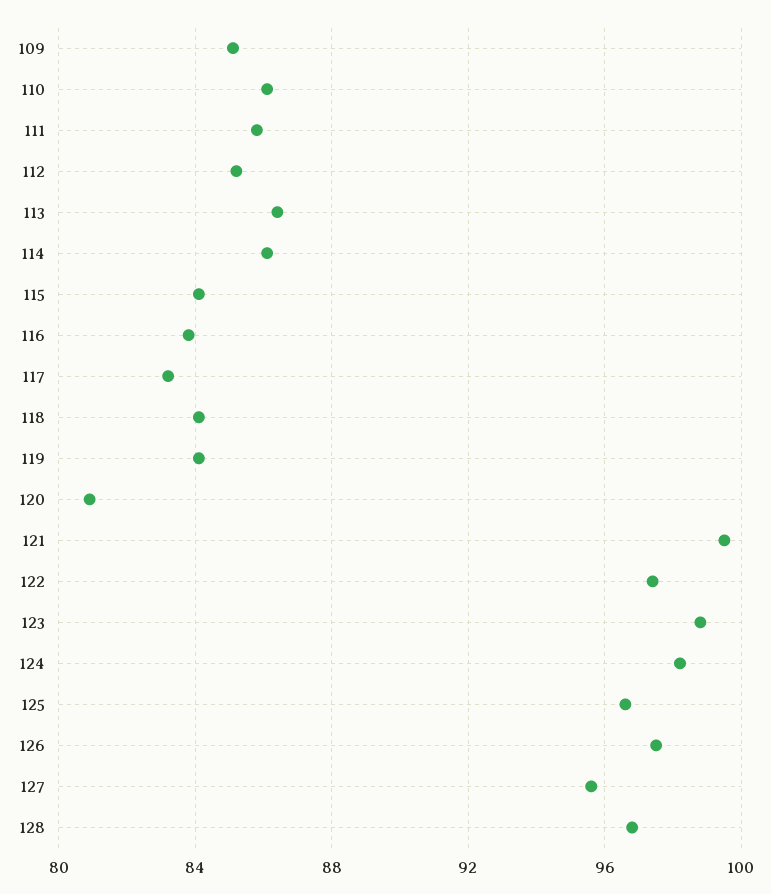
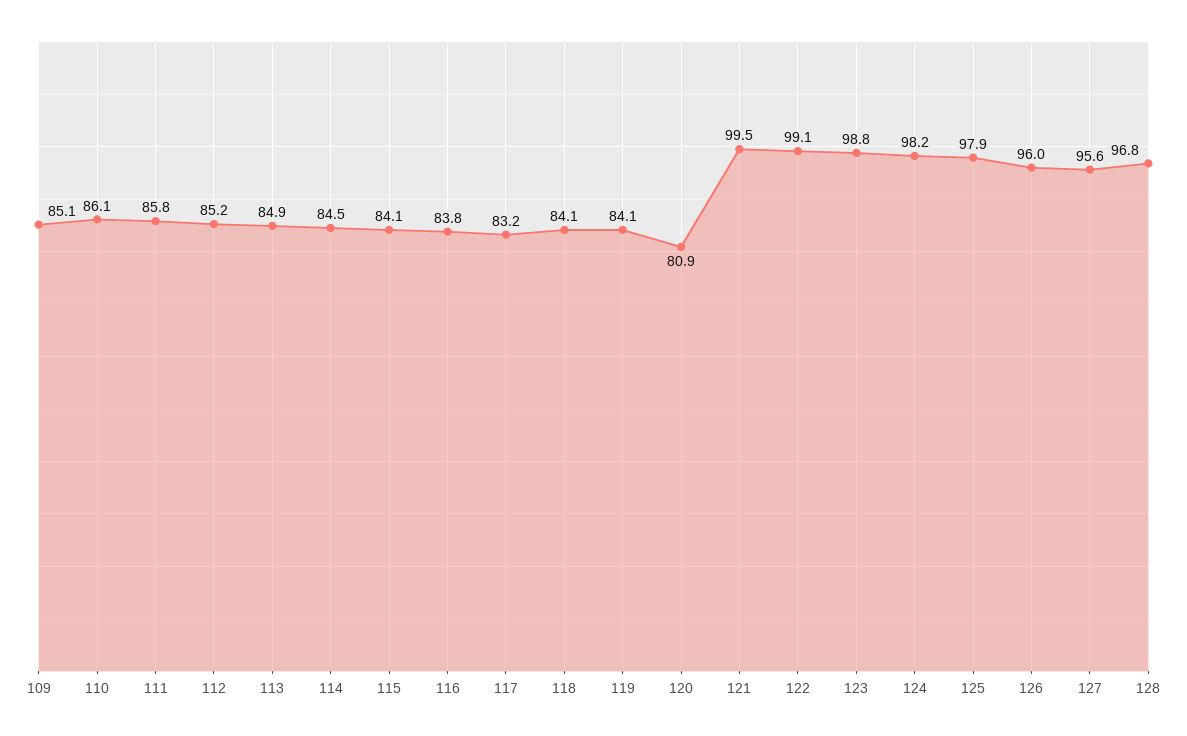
113: 86.5 -> 84.9
114: 86 -> 84.5
122: 97.5 -> 99.1
125: 96.5 -> 97.9
126: 97.5 -> 96

